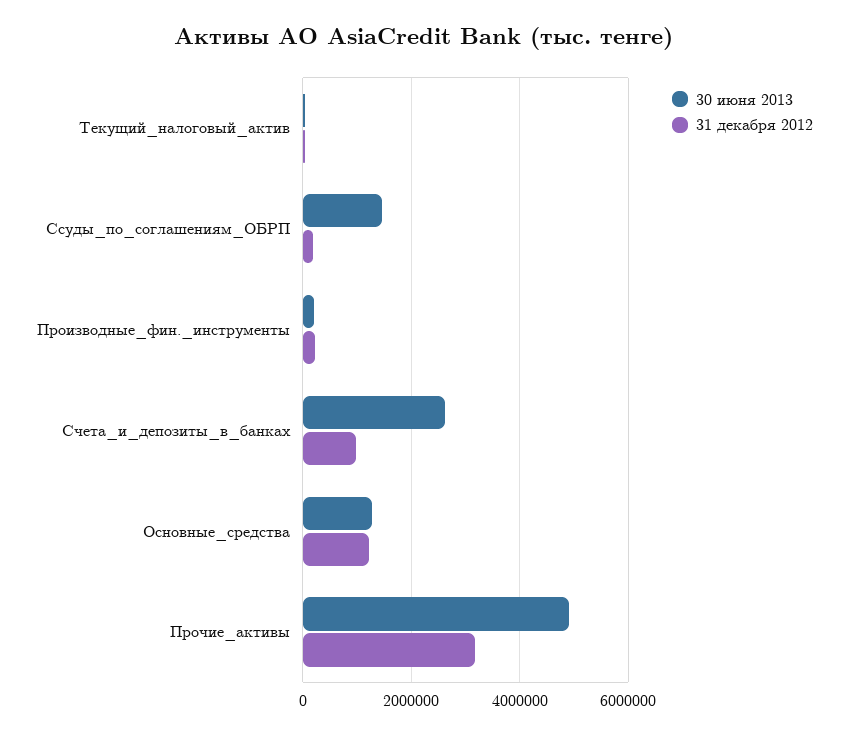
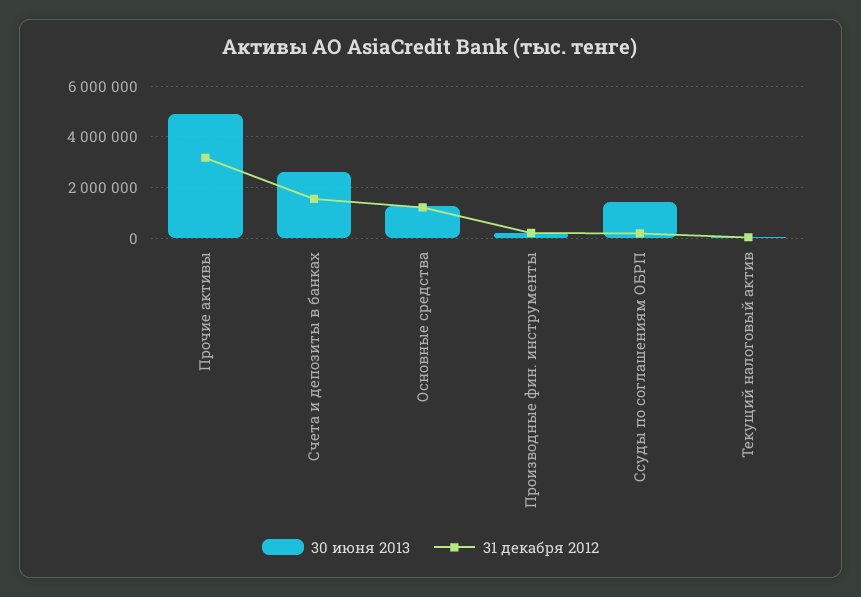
31 декабря 2012, Счета_и_депозиты_в_банках: 1000000 -> 1500000

